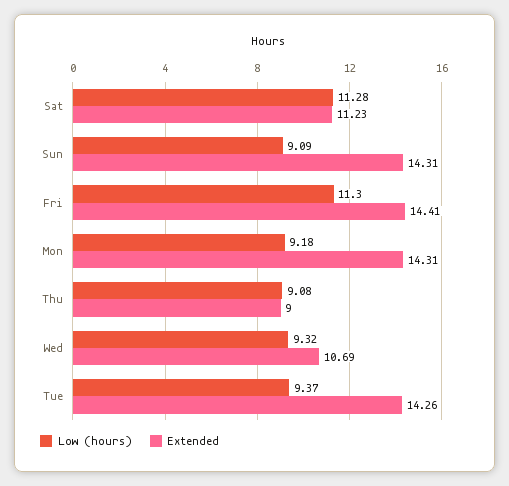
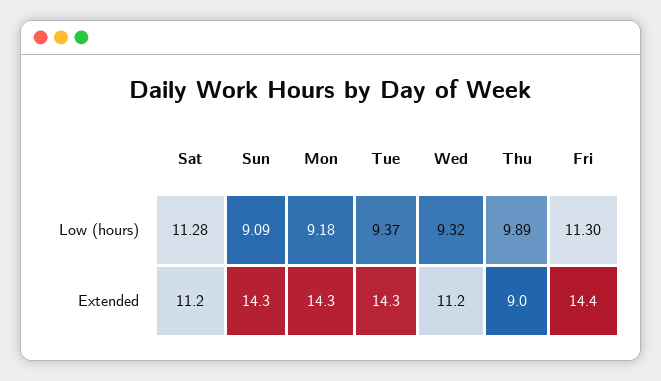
Low (hours), Thu: 9.08 -> 9.89
Extended, Wed: 10.69 -> 11.2

